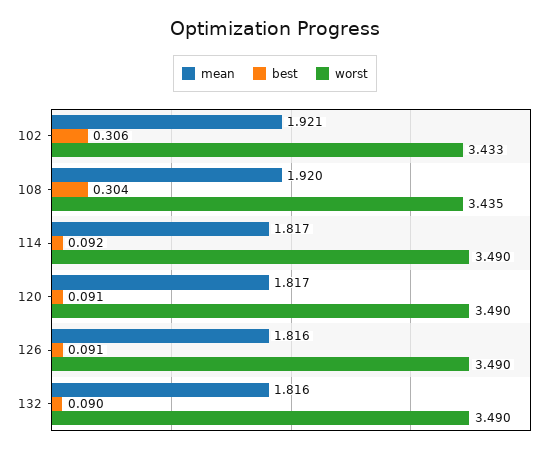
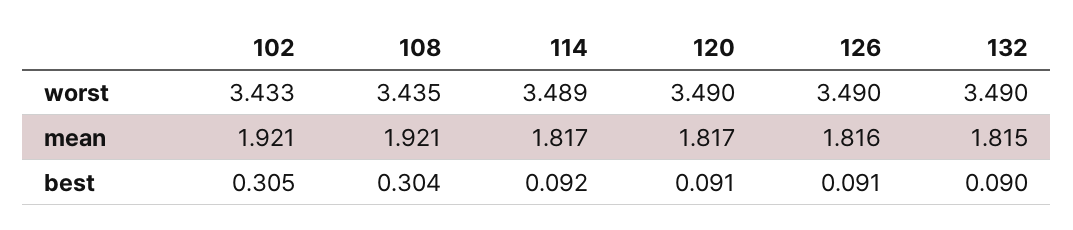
best, 102: 0.306 -> 0.305
mean, 108: 1.92 -> 1.921
worst, 114: 3.49 -> 3.489
mean, 132: 1.816 -> 1.815

